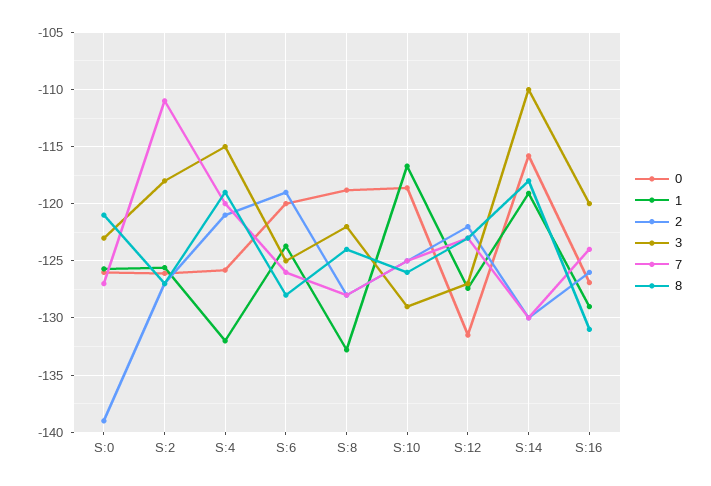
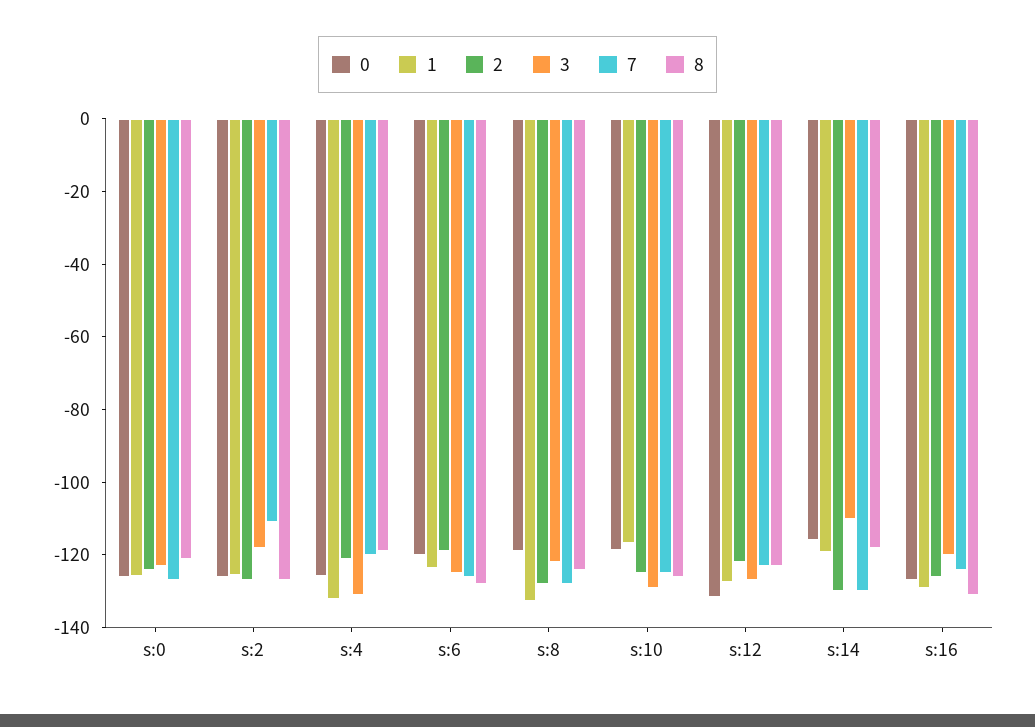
2, S:0: -139 -> -125
3, S:4: -115 -> -130

